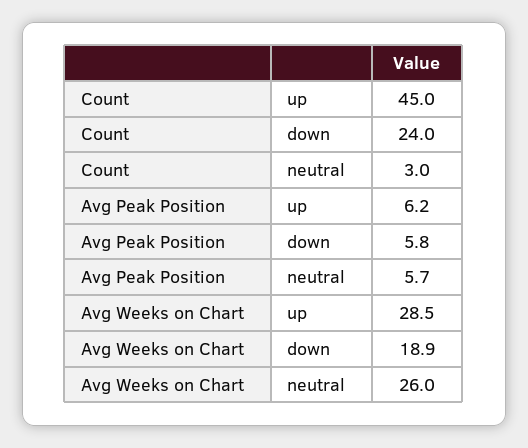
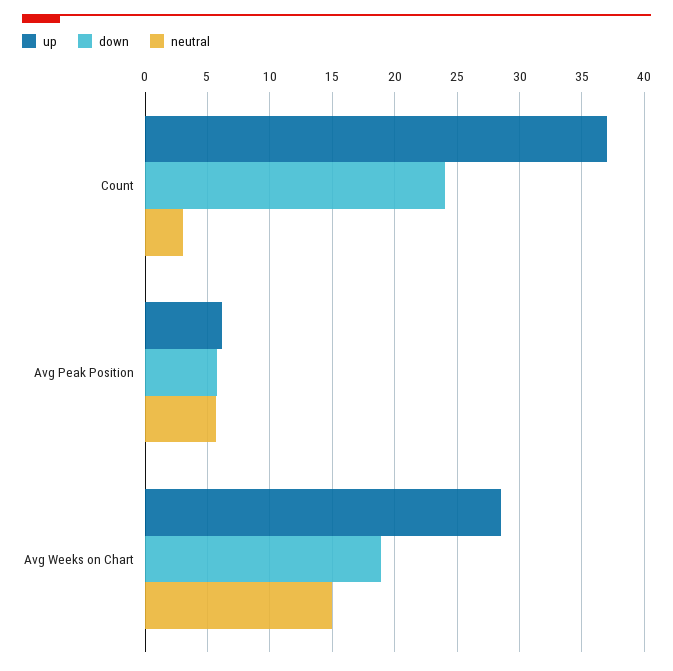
up, Count: 45 -> 37
neutral, Avg Weeks on Chart: 26 -> 15

